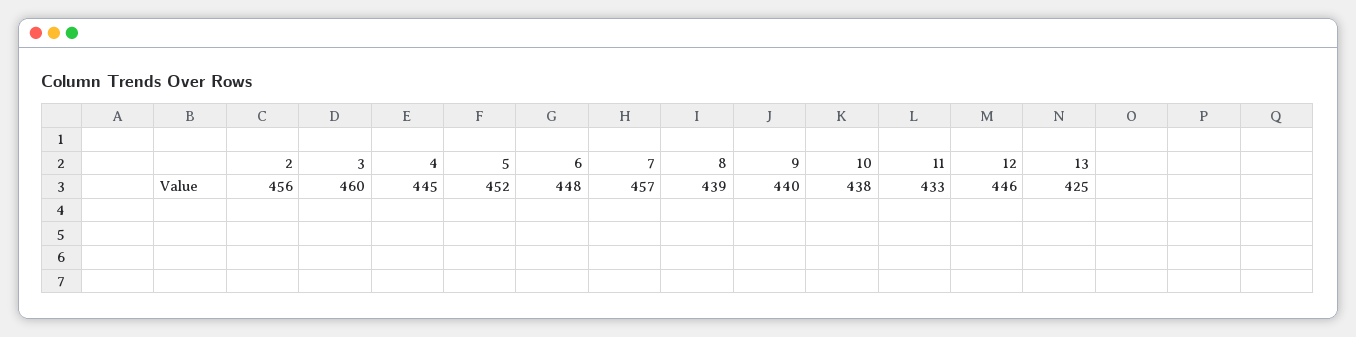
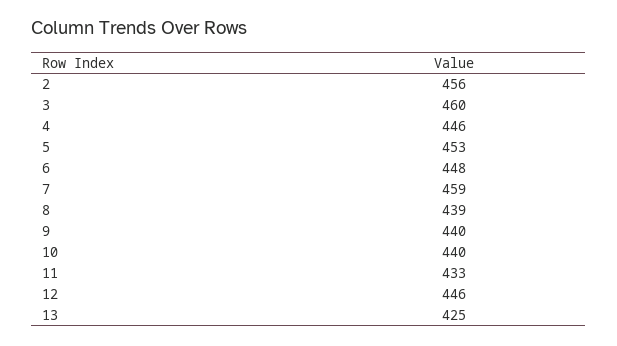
4: 445 -> 446
5: 452 -> 453
7: 457 -> 459
10: 438 -> 440

